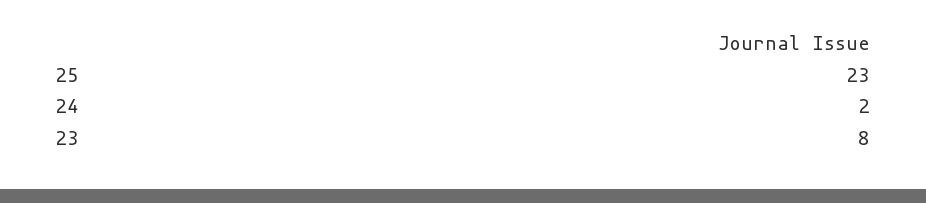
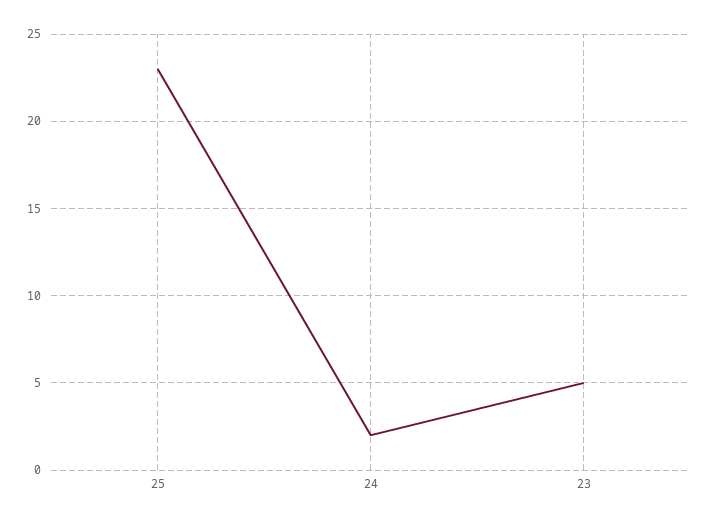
23: 8 -> 5

